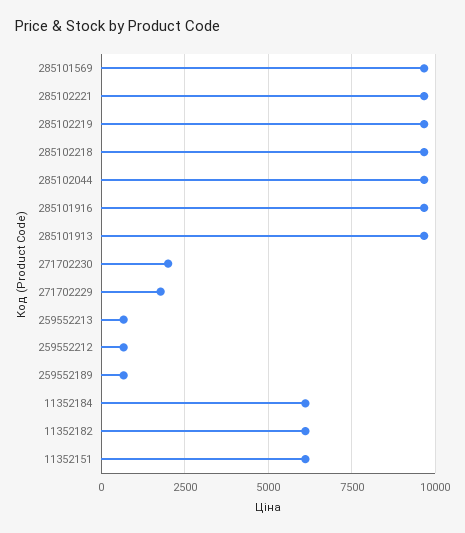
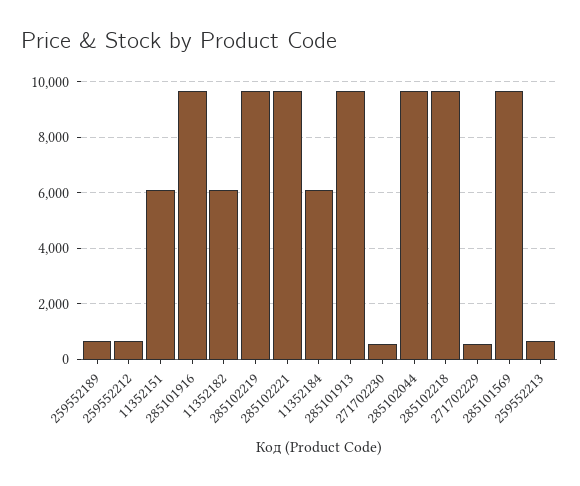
271702230: 2000 -> 500
271702229: 1750 -> 500

